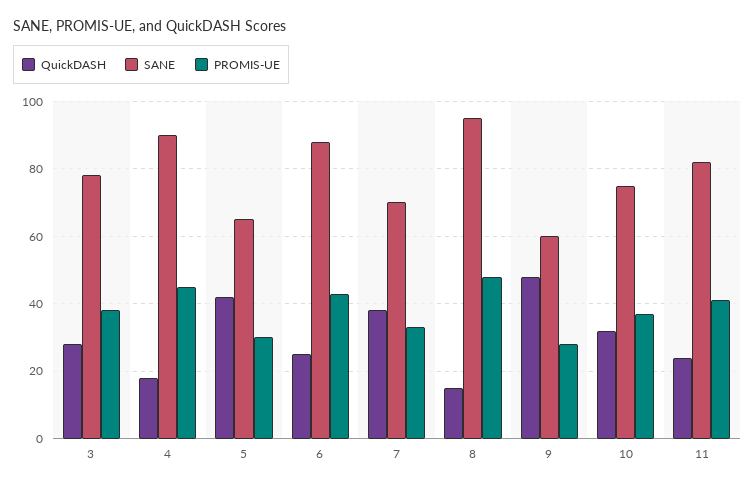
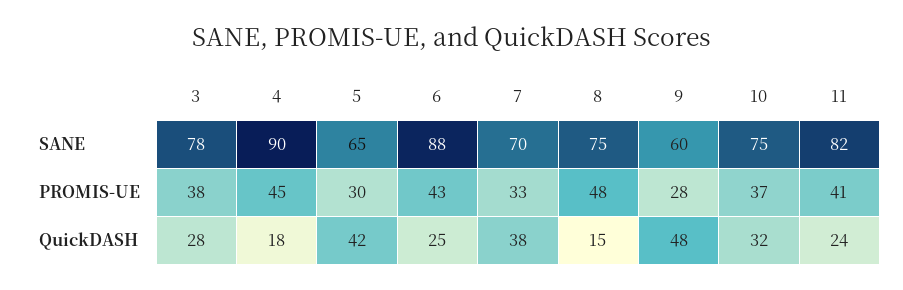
SANE, 8: 95 -> 75

